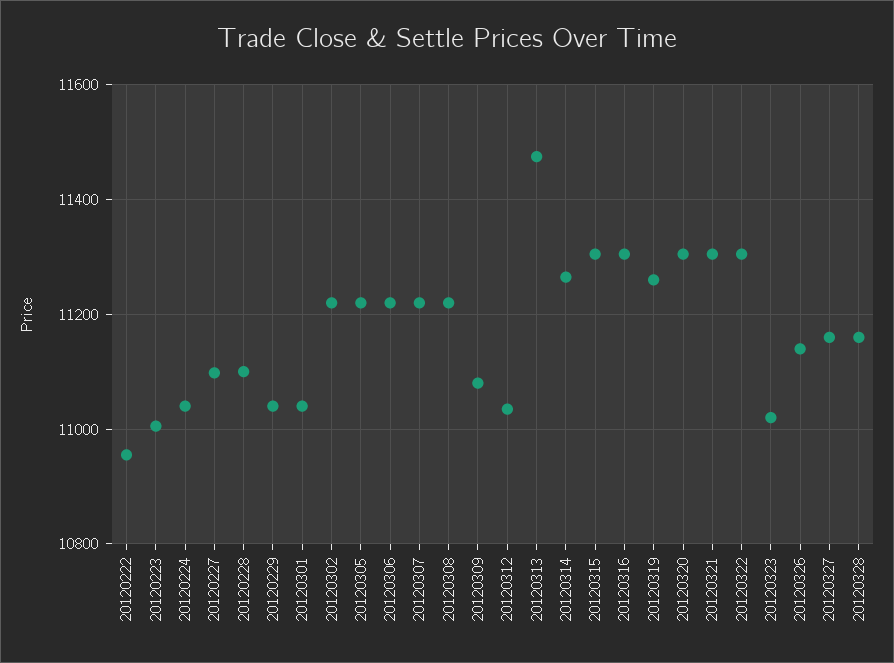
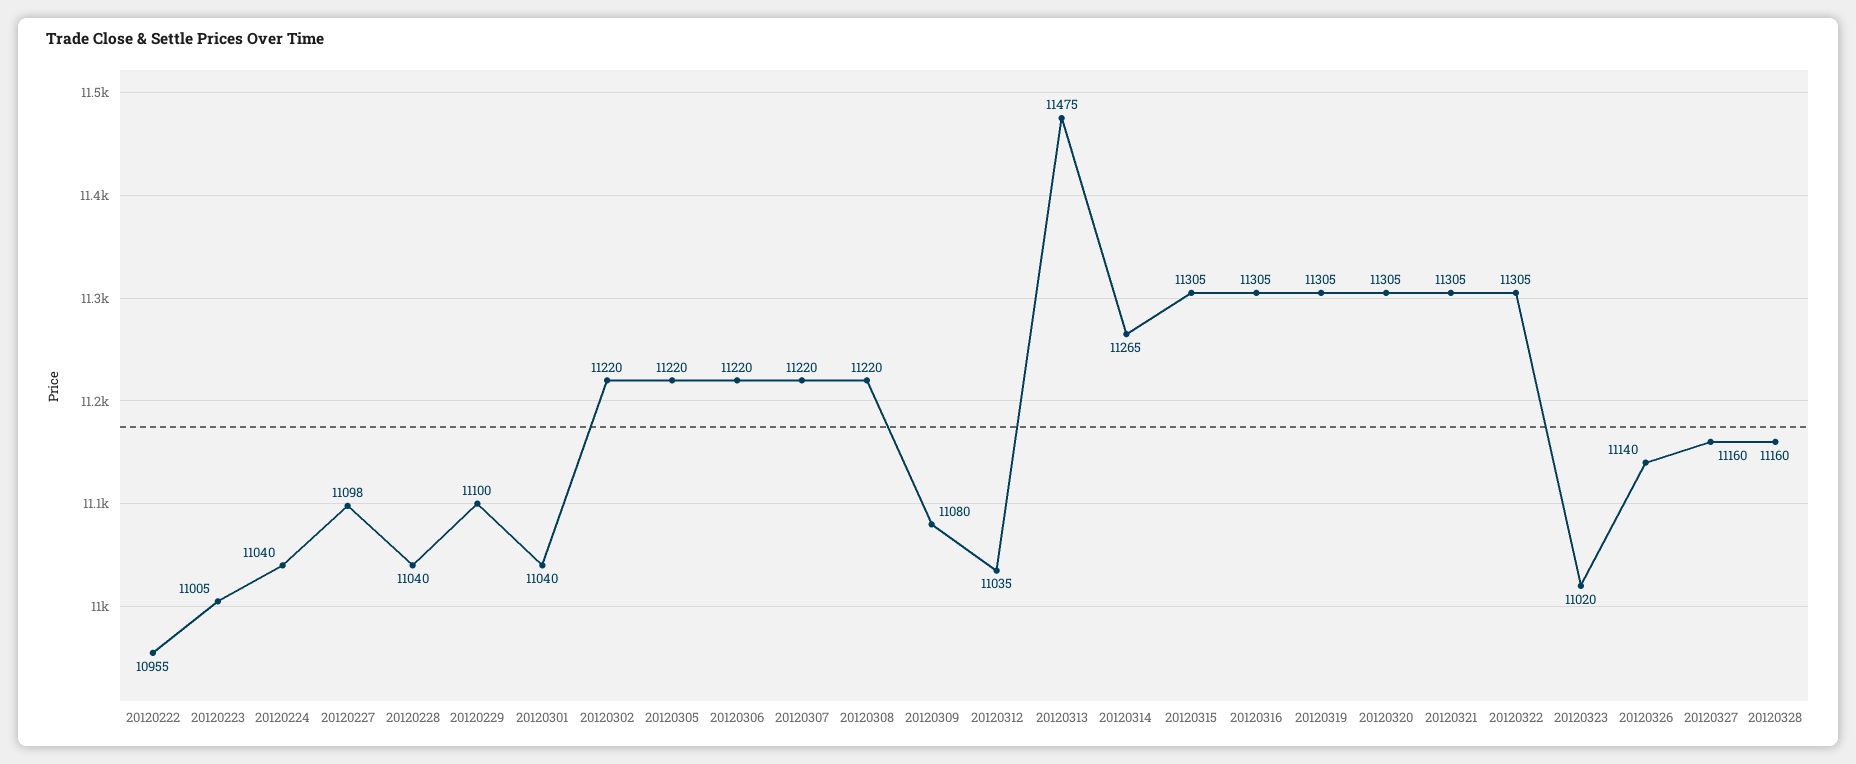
20120228: 11100 -> 11040
20120229: 11040 -> 11100
20120319: 11260 -> 11305

